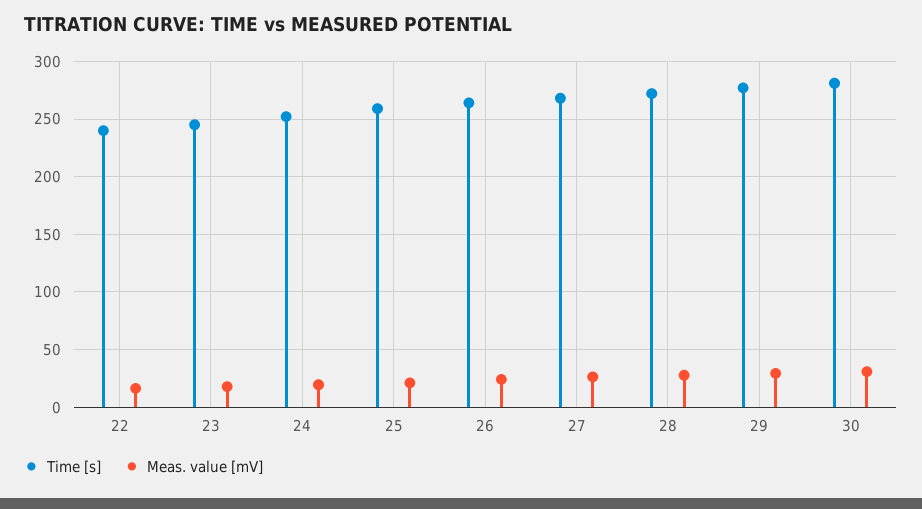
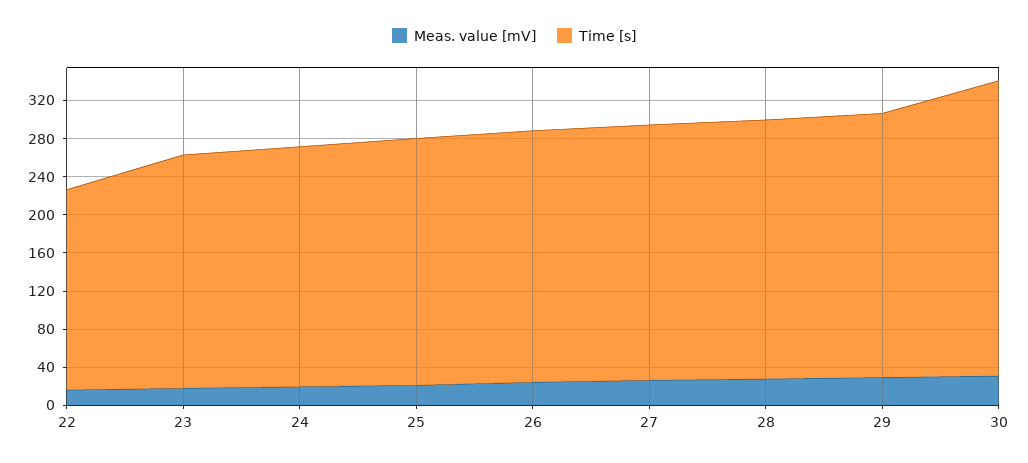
Time [s], 22: 240 -> 210
Time [s], 30: 280 -> 310

